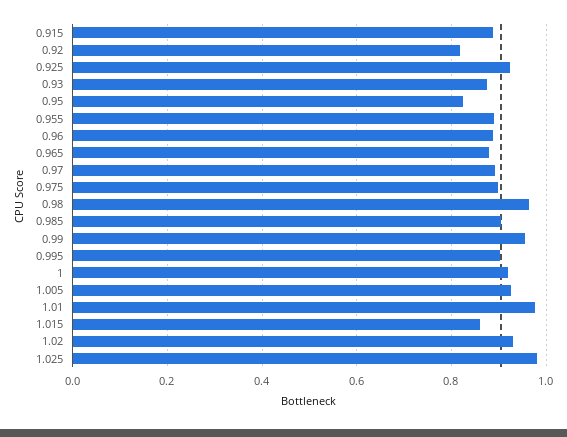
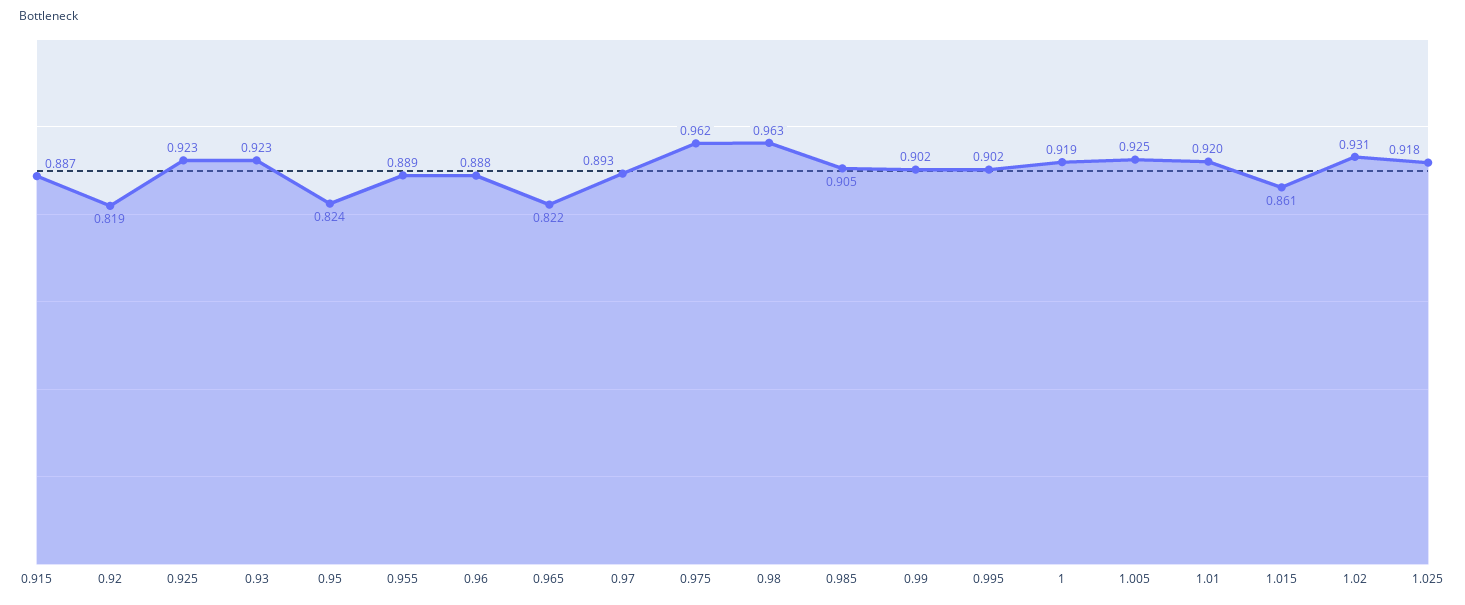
0.93: 0.88 -> 0.923
0.965: 0.88 -> 0.822
0.975: 0.9 -> 0.962
0.99: 0.96 -> 0.902
1.01: 0.98 -> 0.92
1.025: 0.98 -> 0.918

